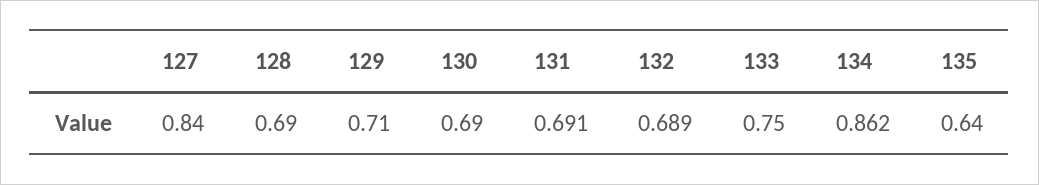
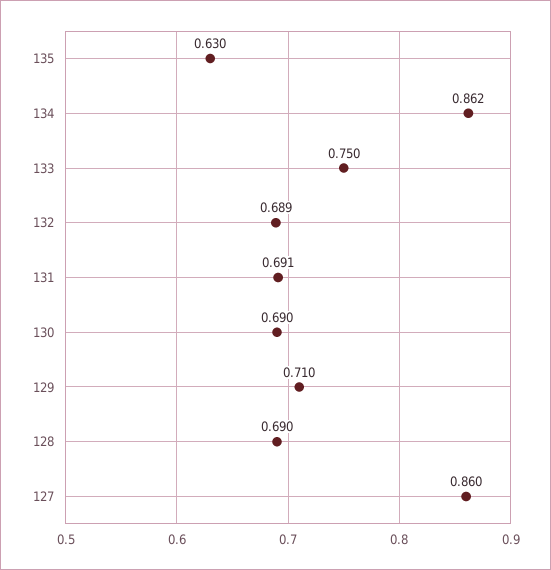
127: 0.84 -> 0.86
135: 0.64 -> 0.63

